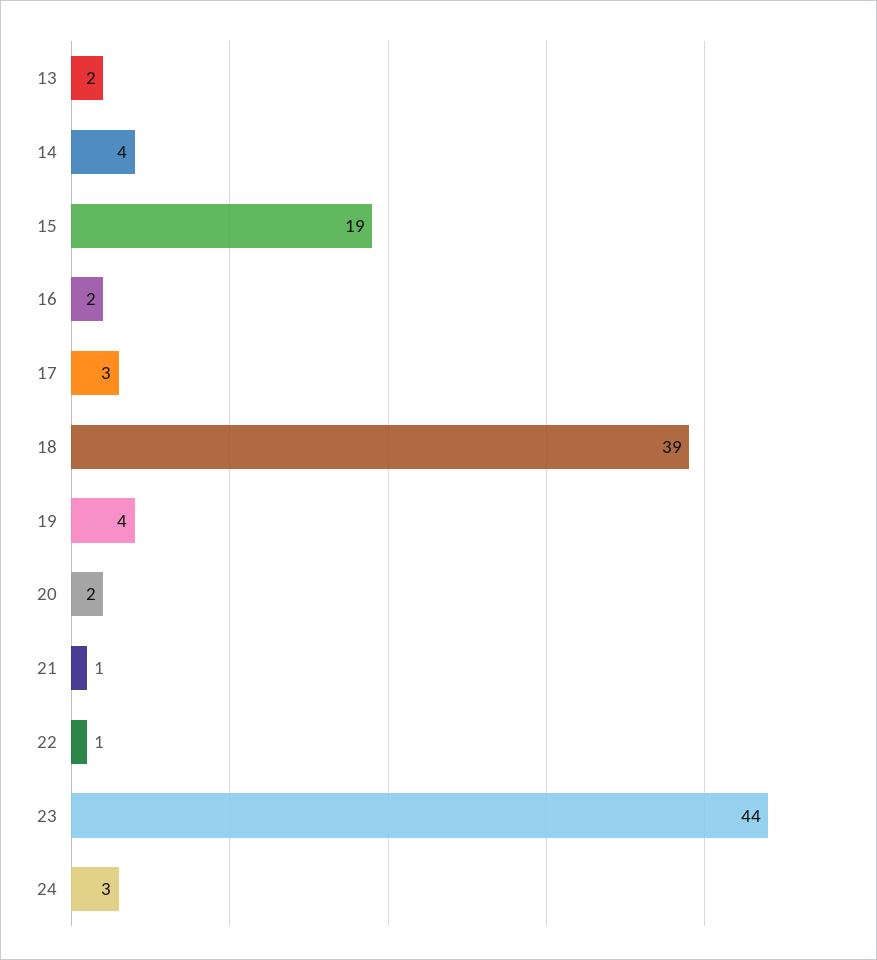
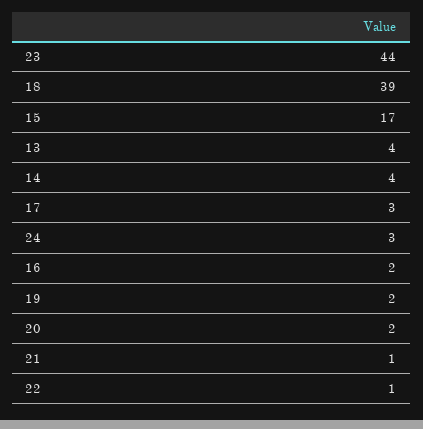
13: 2 -> 4
15: 19 -> 17
19: 4 -> 2

